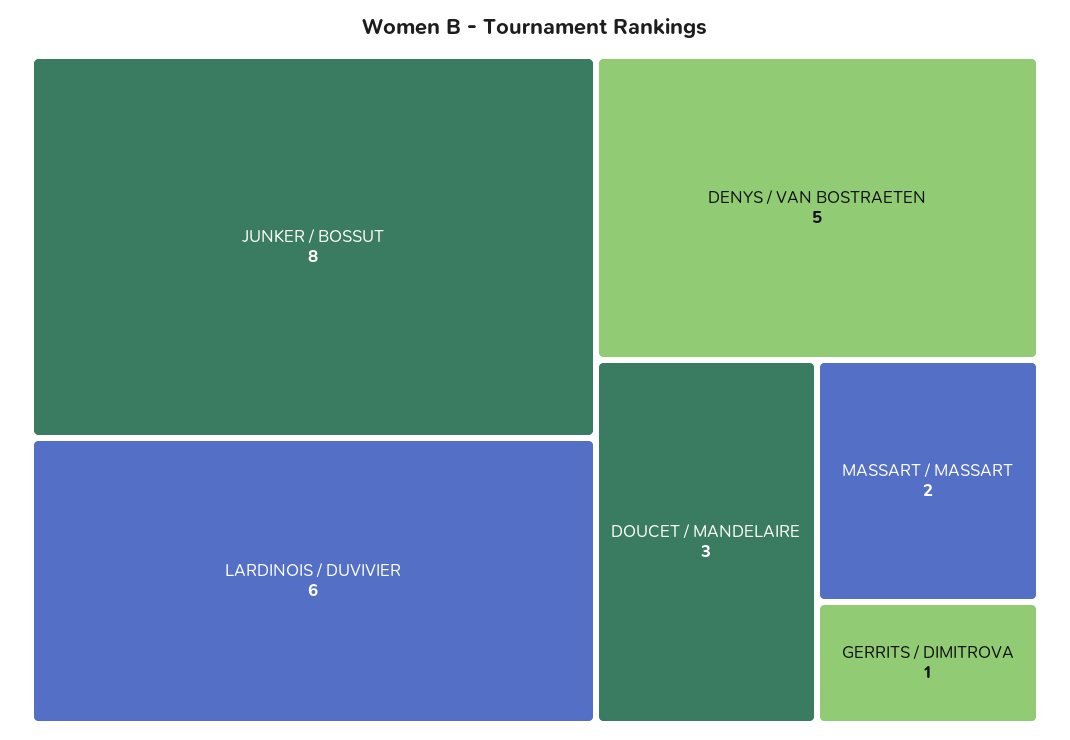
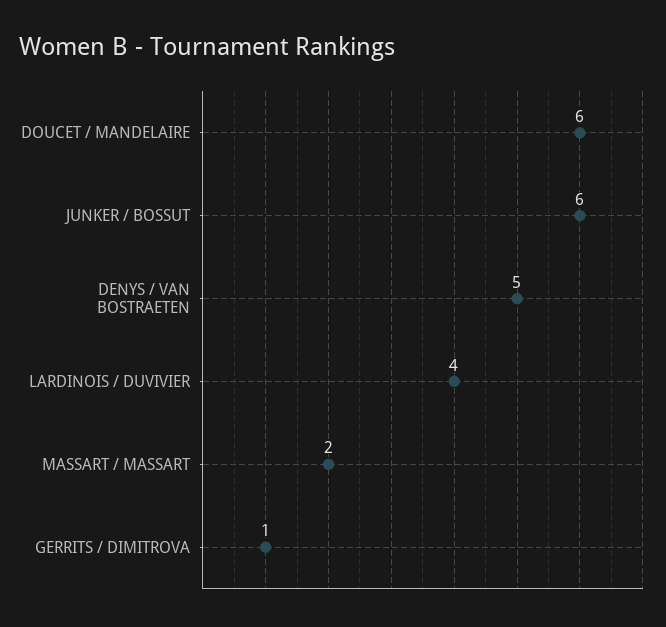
JUNKER / BOSSUT: 8 -> 6
LARDINOIS / DUVIVIER: 6 -> 4
DOUCET / MANDELAIRE: 3 -> 6

